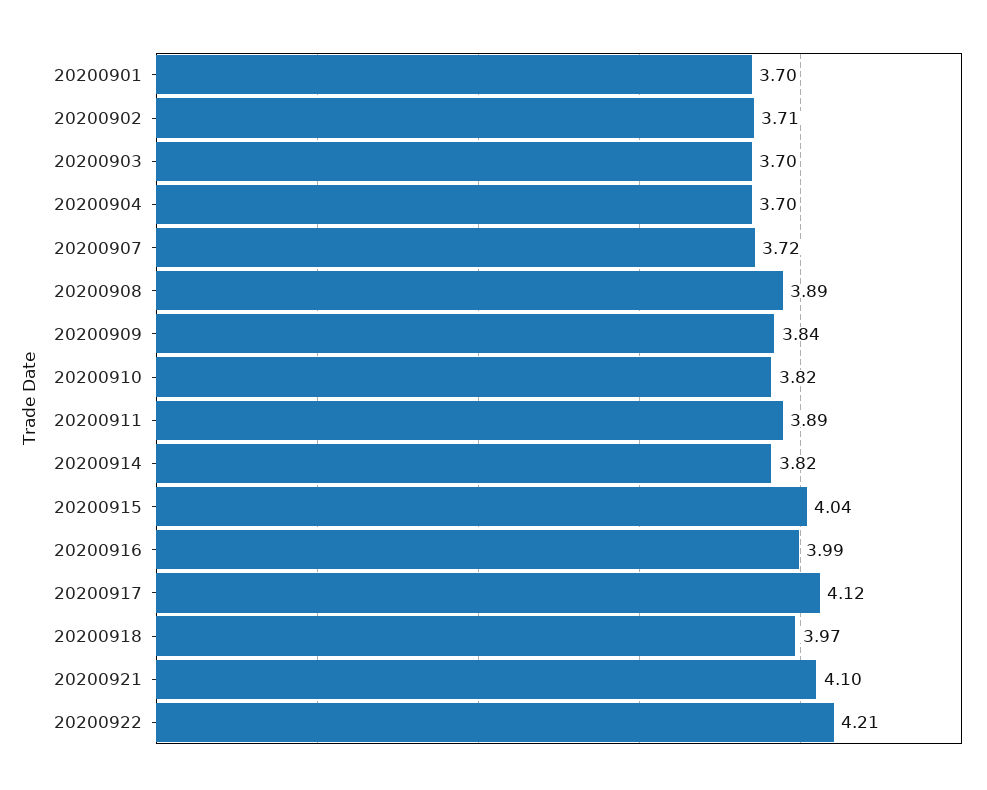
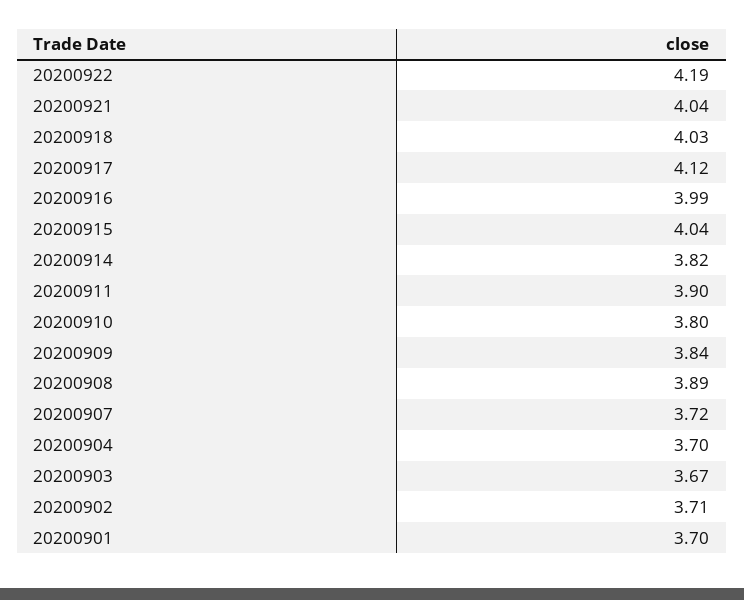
20200903: 3.7 -> 3.67
20200910: 3.82 -> 3.8
20200911: 3.89 -> 3.9
20200918: 3.97 -> 4.03
20200921: 4.1 -> 4.04
20200922: 4.21 -> 4.19

